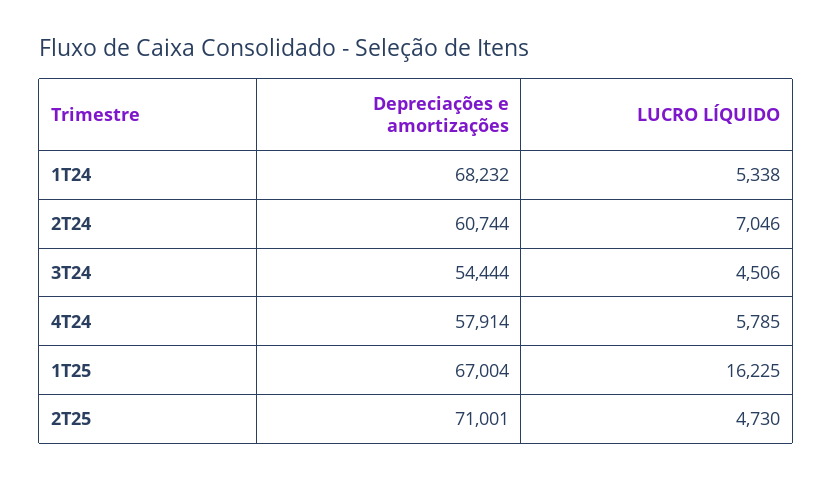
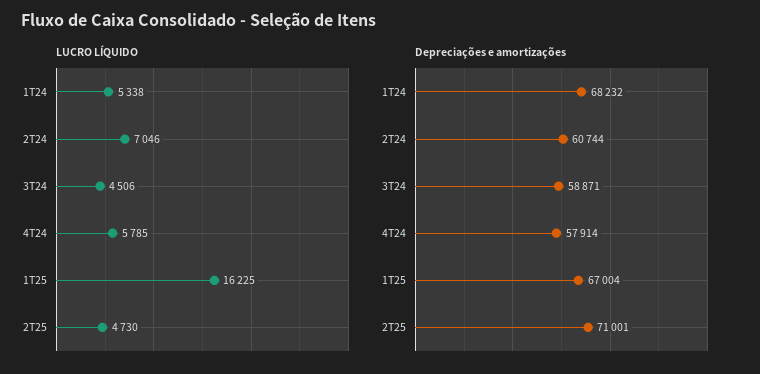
Depreciações e amortizações, 3T24: 54444 -> 58871

